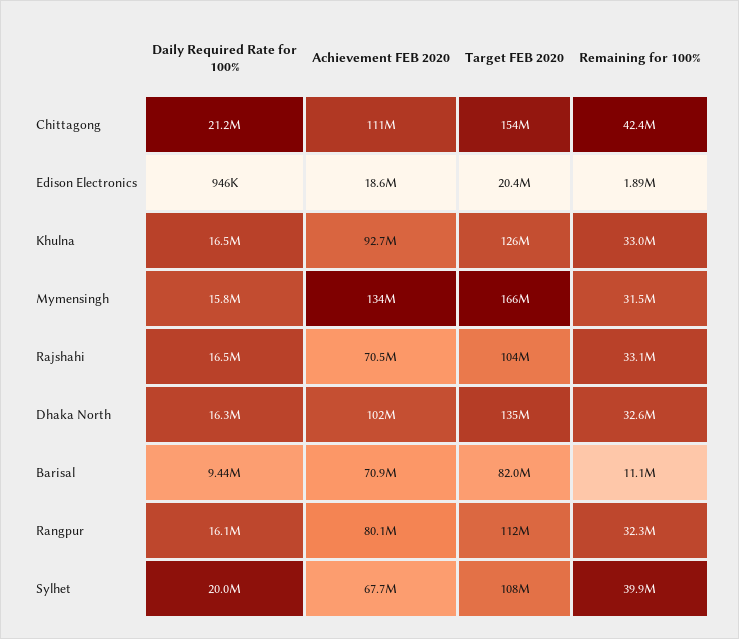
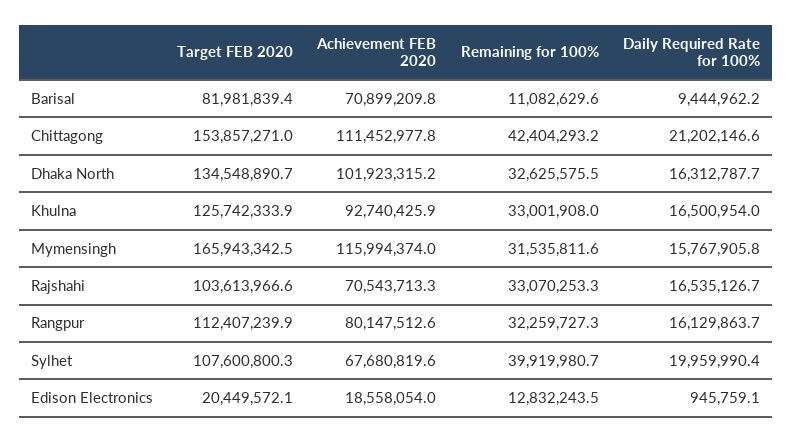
Remaining for 100%, Edison Electronics: 1890000 -> 12832243.5
Achievement FEB 2020, Mymensingh: 134000000 -> 115994374

